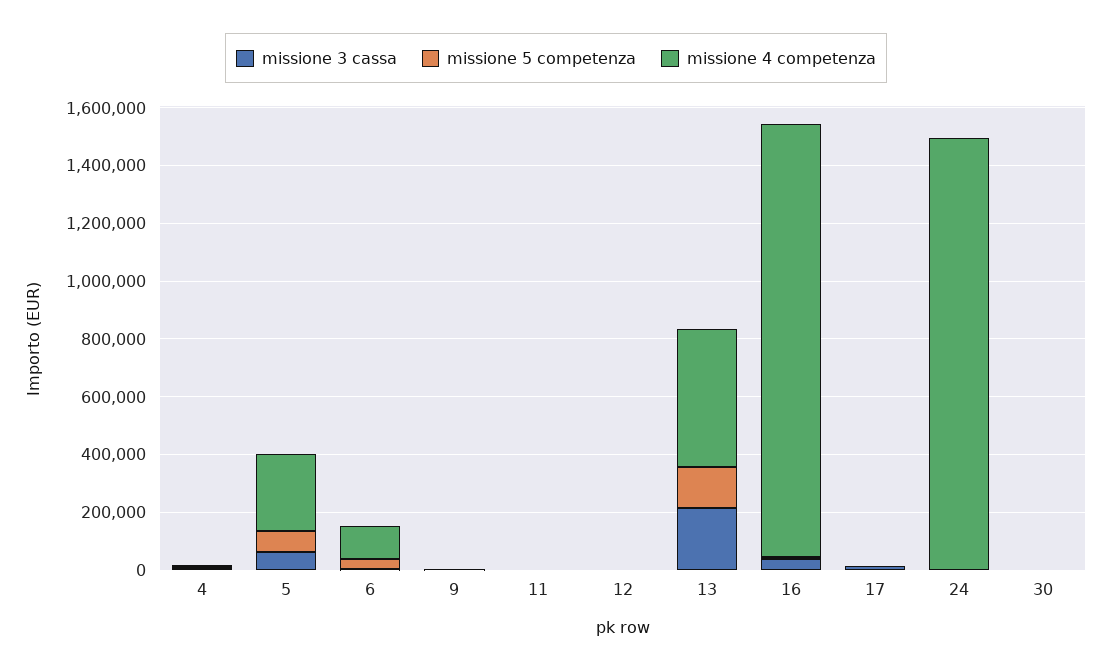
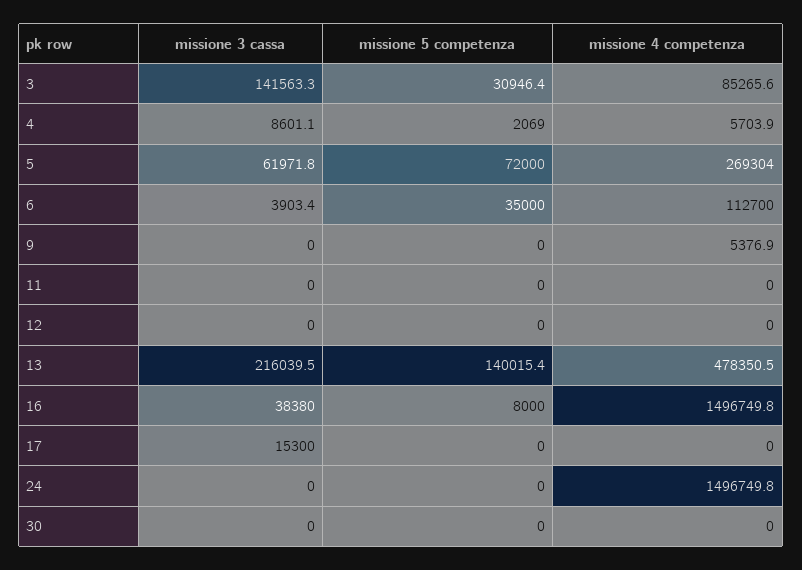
missione 3 cassa, 3: none -> 141563.3
missione 5 competenza, 3: none -> 30946.4
missione 4 competenza, 3: none -> 85265.6

